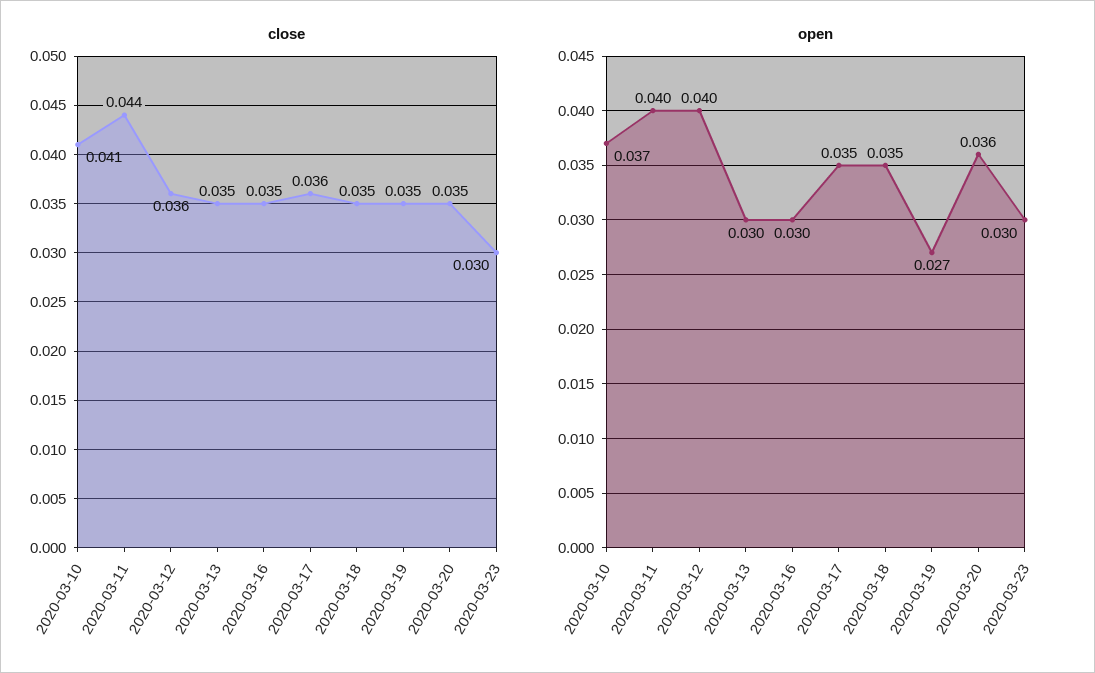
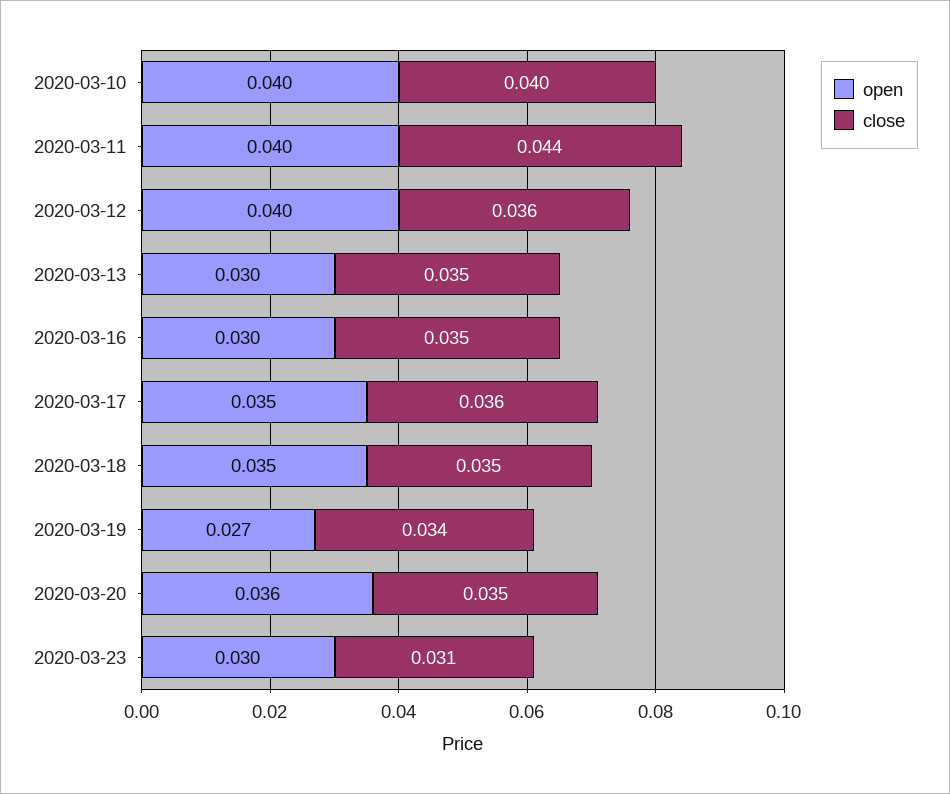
close, 2020-03-10: 0.041 -> 0.04
close, 2020-03-19: 0.035 -> 0.034
close, 2020-03-23: 0.03 -> 0.031
open, 2020-03-10: 0.037 -> 0.04

